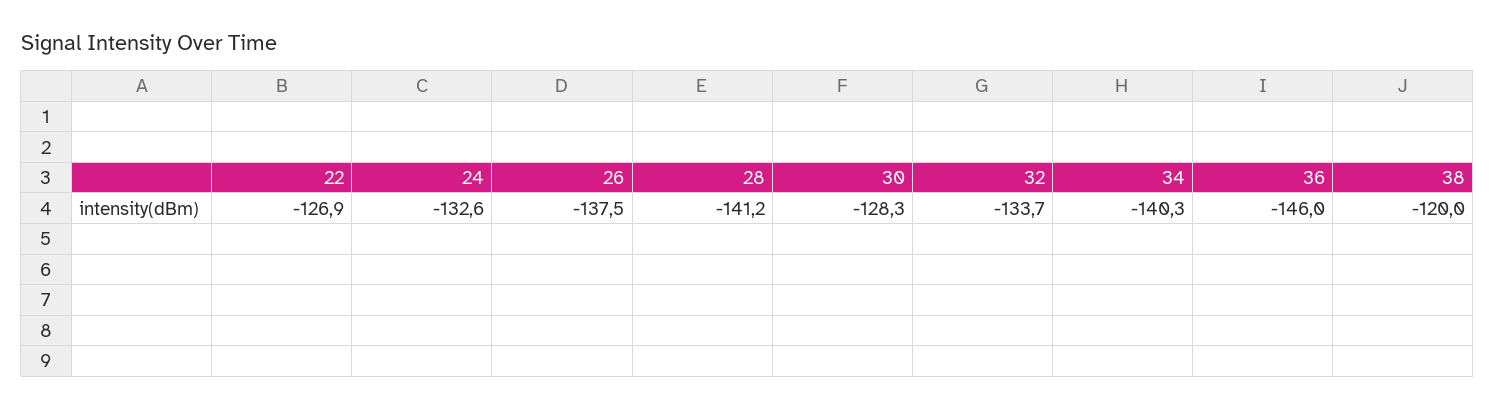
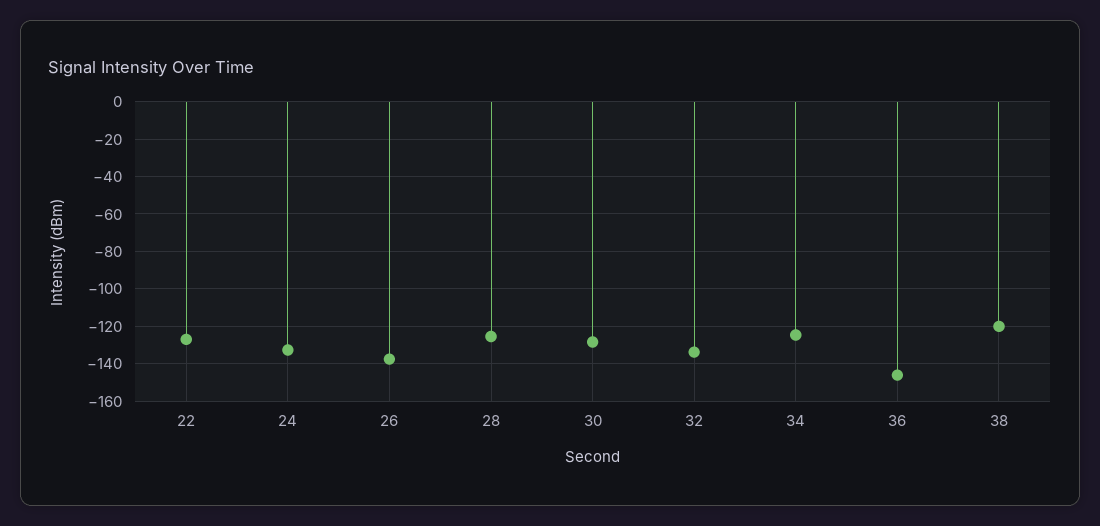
28: -141.2 -> -125
34: -140.3 -> -125

